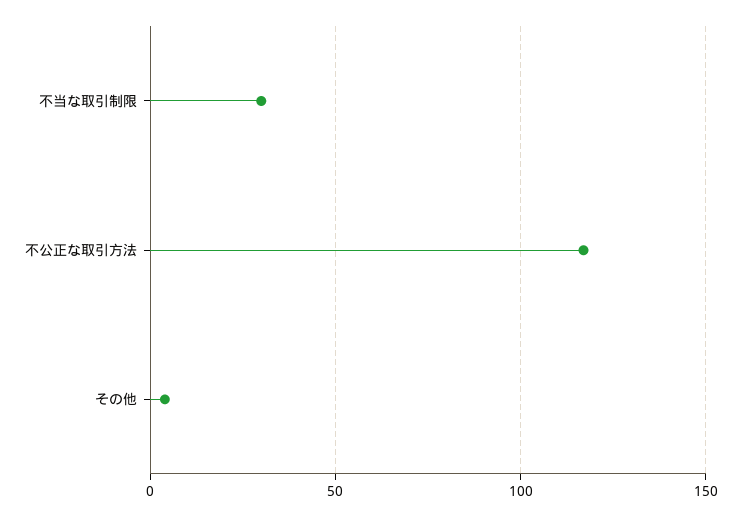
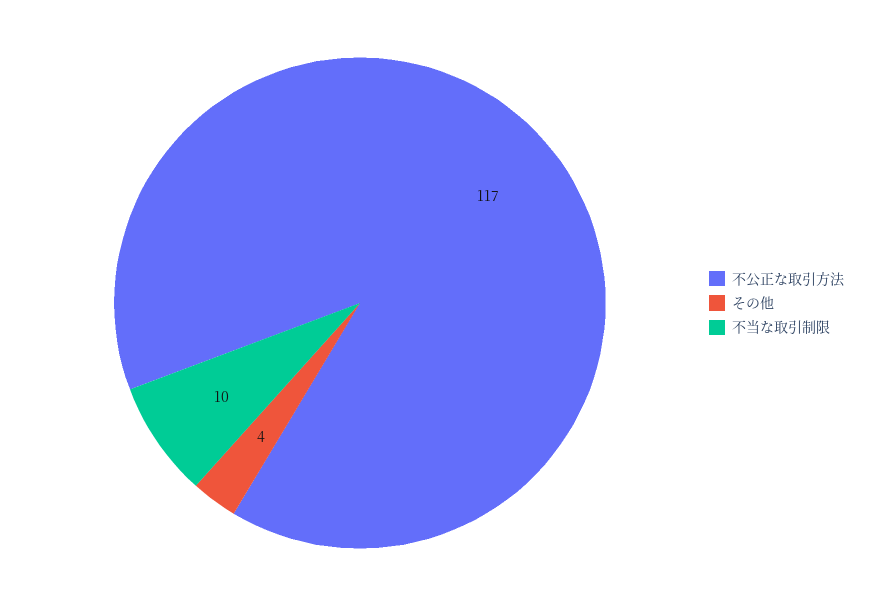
不当な取引制限: 30 -> 10

